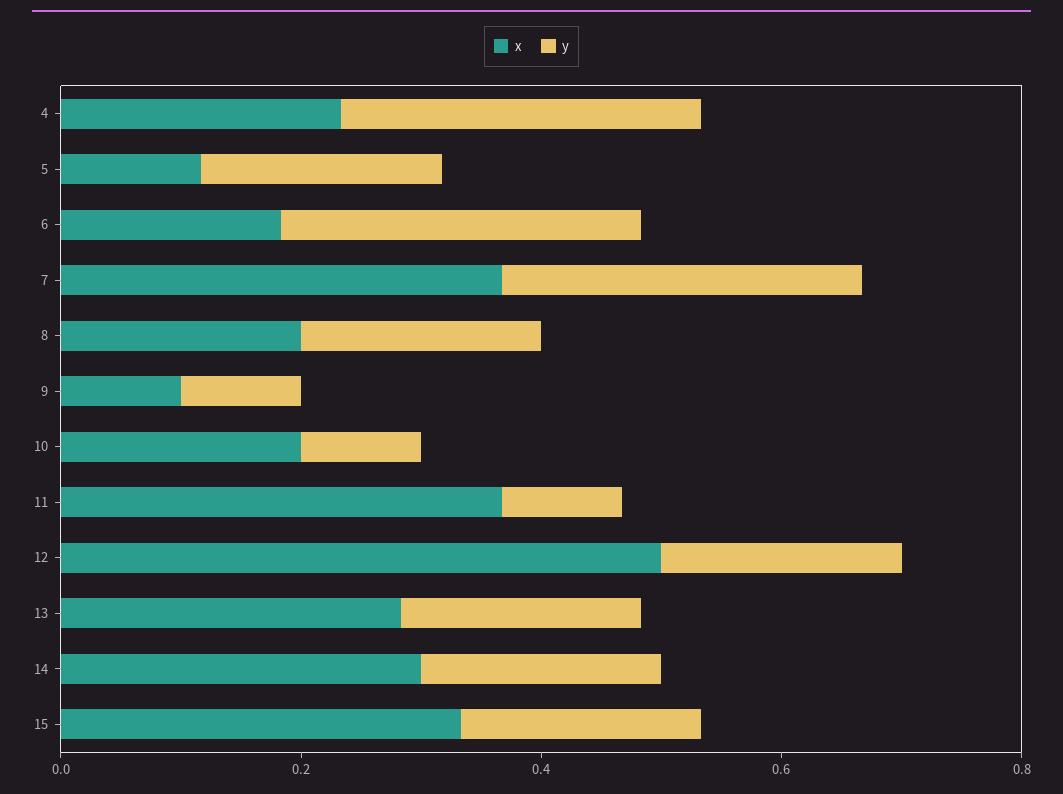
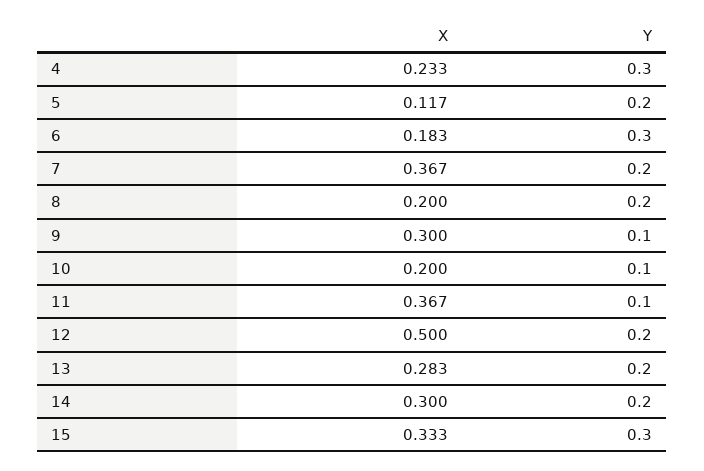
y, 7: 0.3 -> 0.2
x, 9: 0.1 -> 0.3
y, 15: 0.2 -> 0.3

